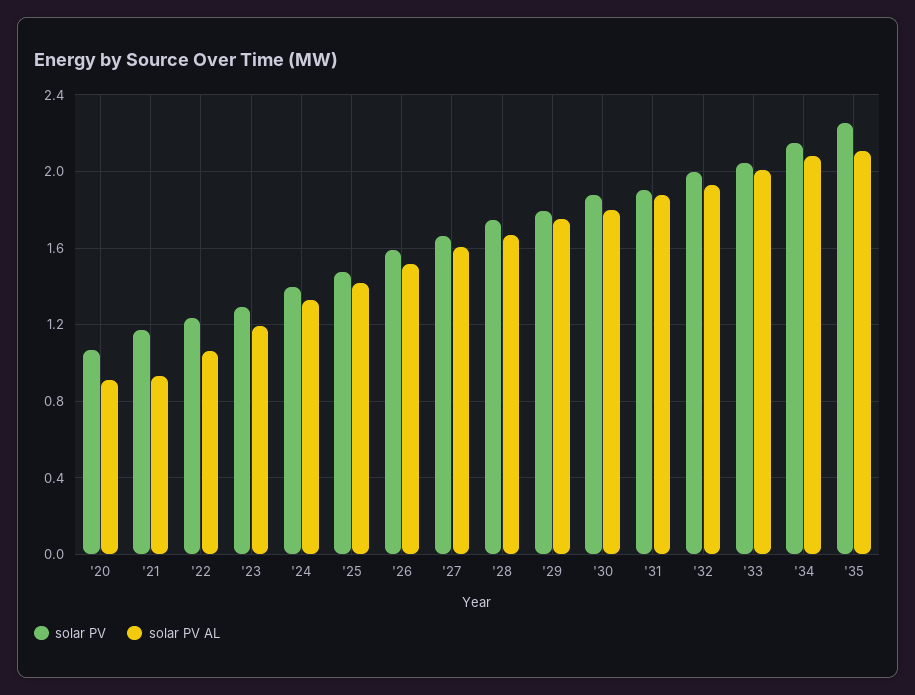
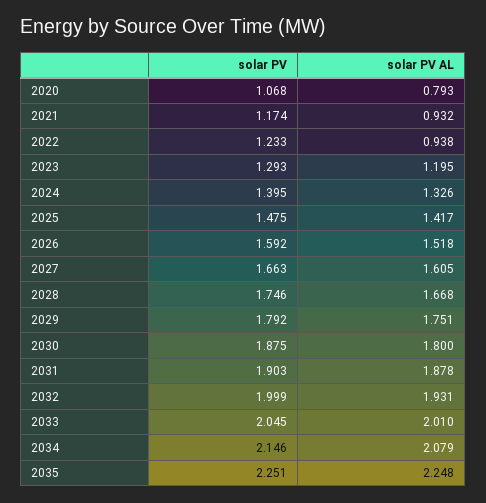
solar PV AL, '20: 0.9 -> 0.793
solar PV AL, '22: 1.05 -> 0.938
solar PV AL, '35: 2.1 -> 2.248

